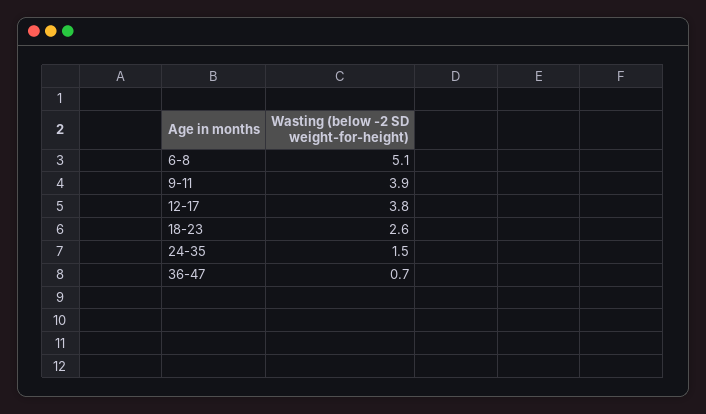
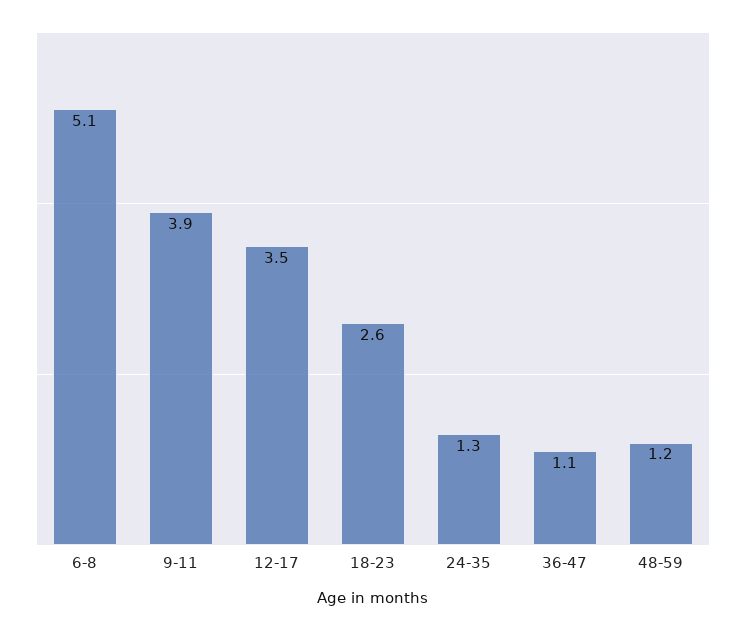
12-17: 3.8 -> 3.5
24-35: 1.5 -> 1.3
36-47: 0.7 -> 1.1
48-59: none -> 1.2

